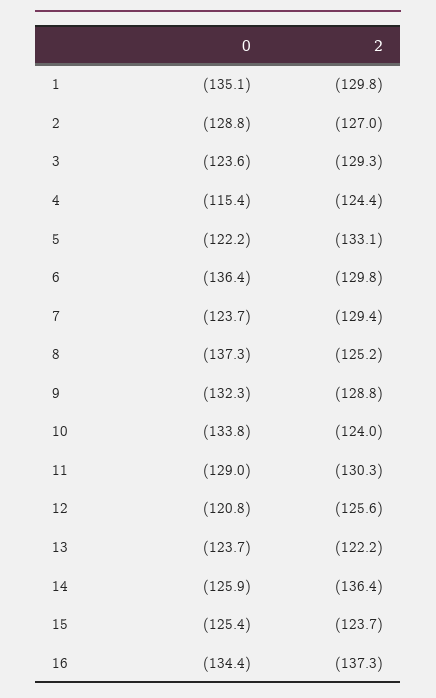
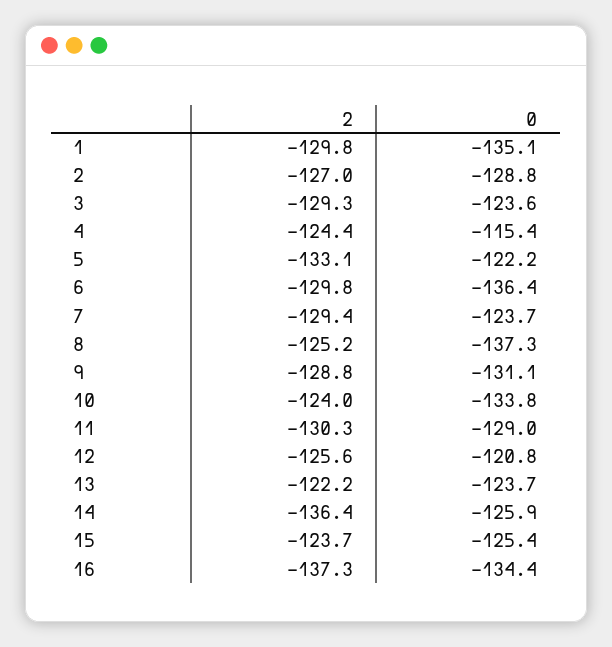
0, 9: -132.3 -> -131.1

